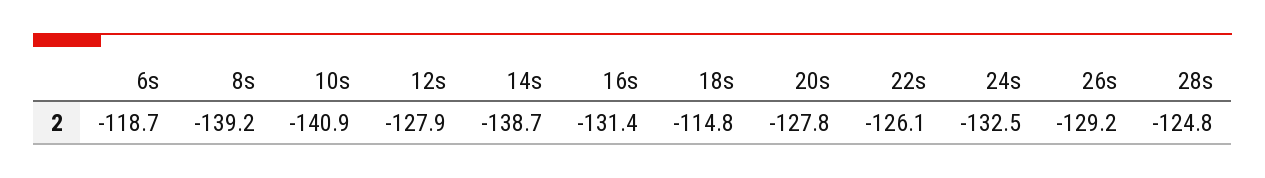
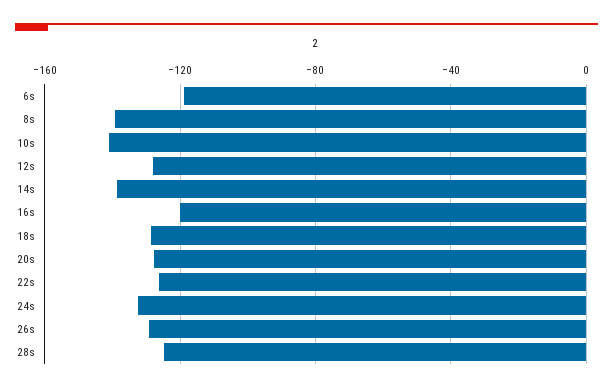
16s: -131.4 -> -120
18s: -114.8 -> -130

